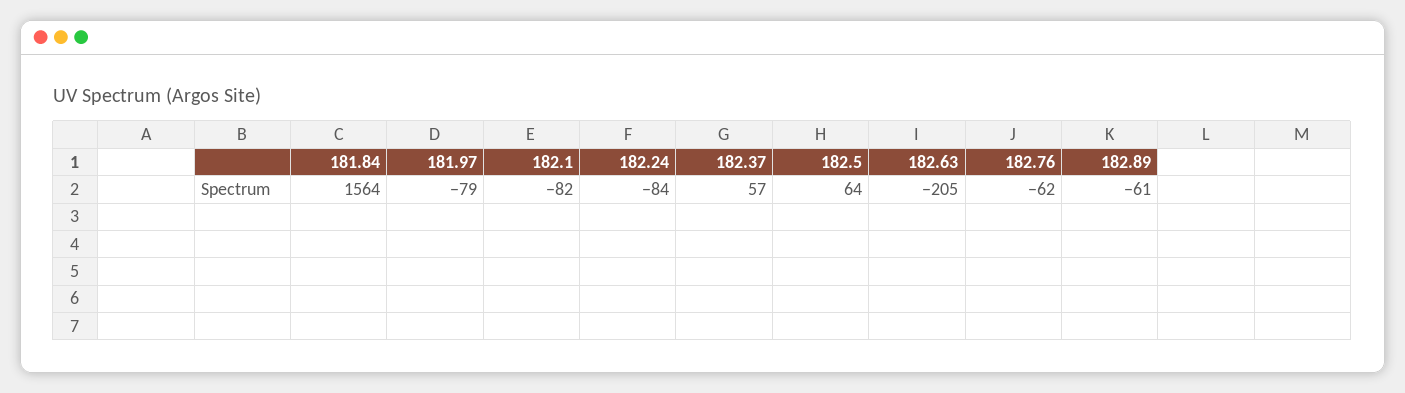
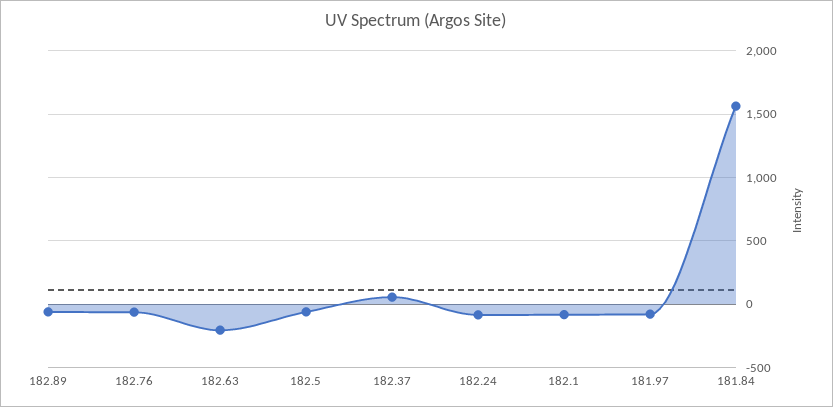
182.5: 64 -> -50

